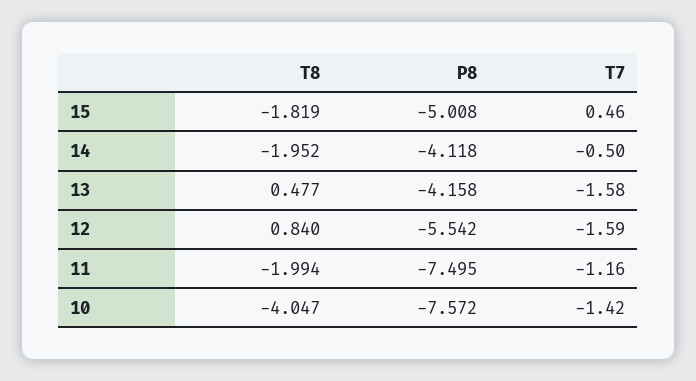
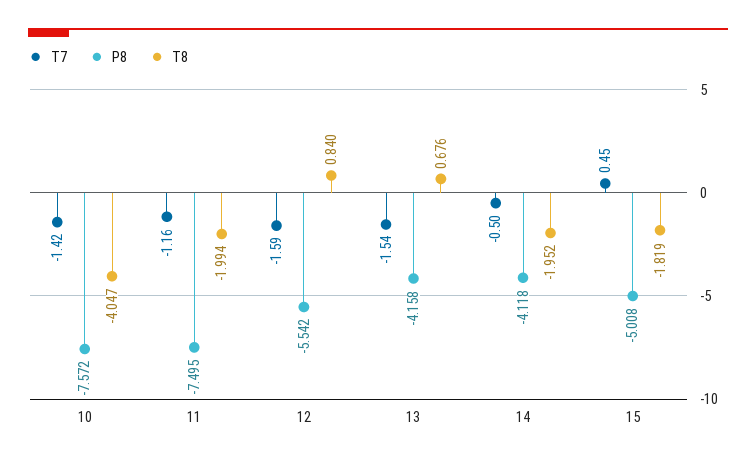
T7, 15: 0.46 -> 0.45
T8, 13: 0.477 -> 0.676
T7, 13: -1.58 -> -1.54

